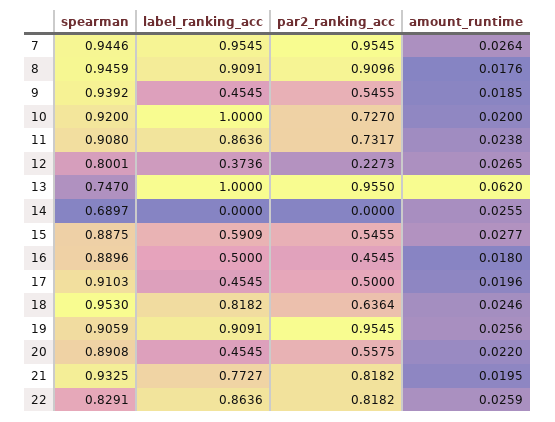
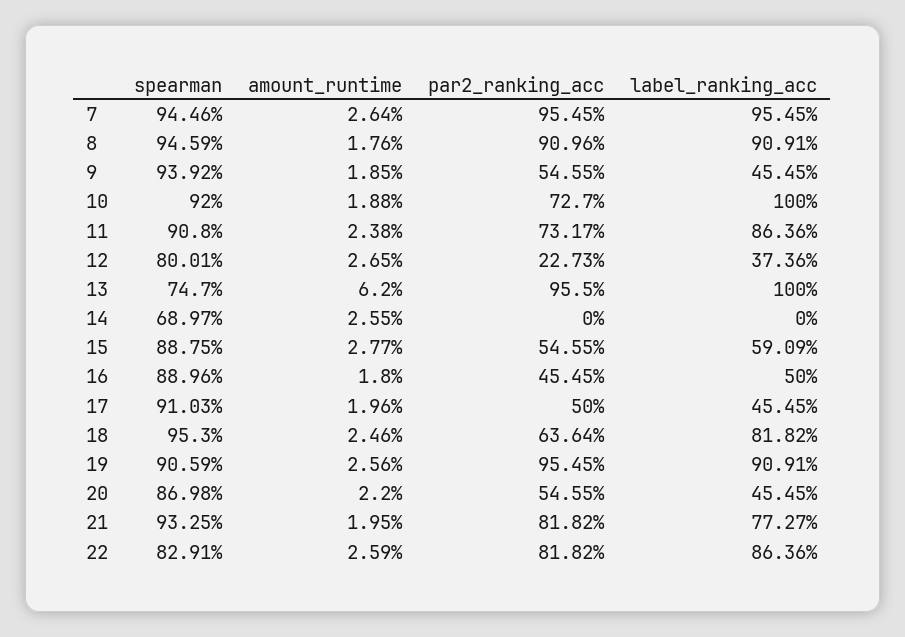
amount_runtime, 10: 0.02 -> 0.0188
spearman, 20: 0.8908 -> 0.8698
par2_ranking_acc, 20: 0.5575 -> 0.5455

